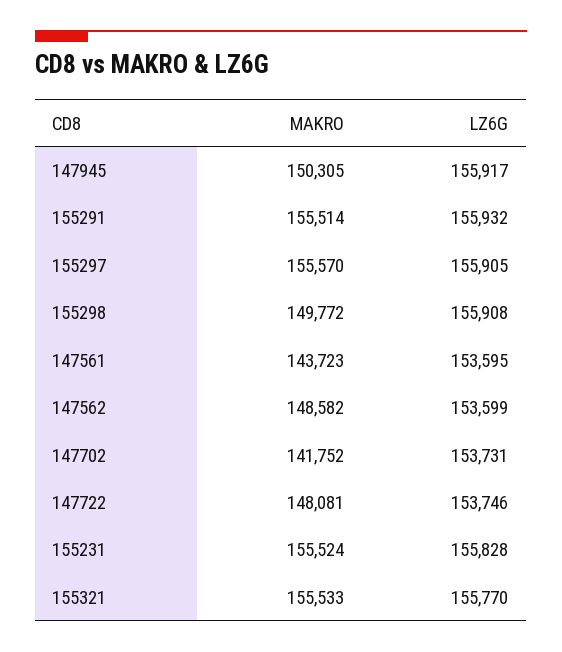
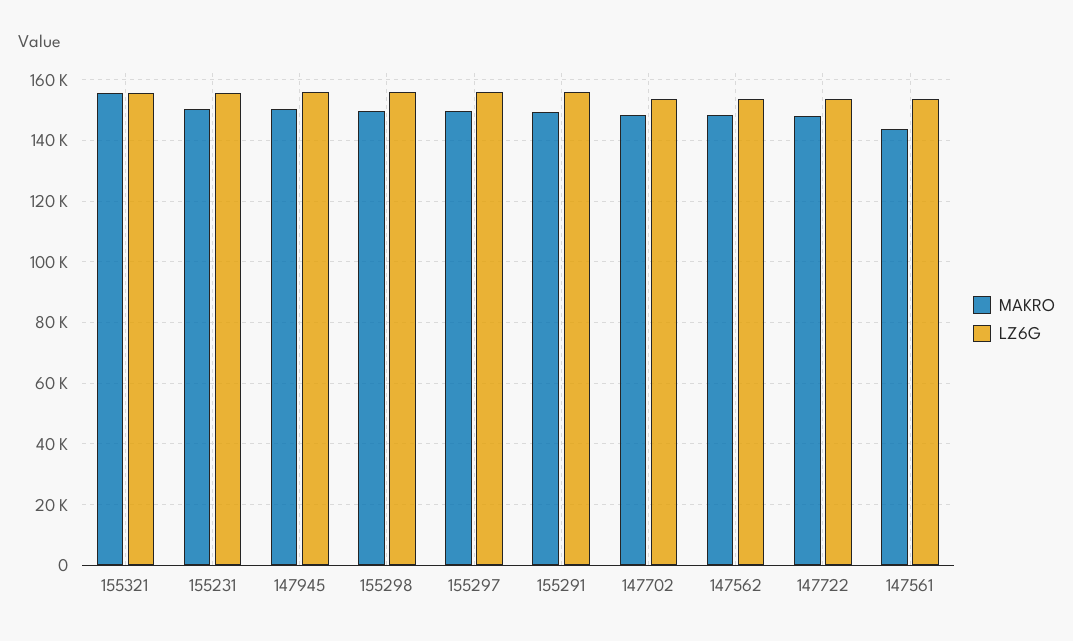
MAKRO, 155291: 155514 -> 150000
MAKRO, 155297: 155570 -> 150000
MAKRO, 147702: 141752 -> 148000
MAKRO, 155231: 155524 -> 150000

